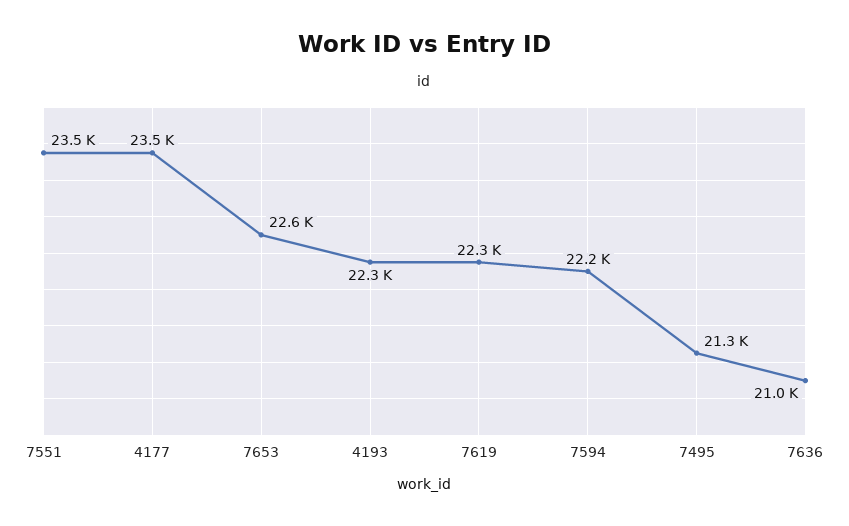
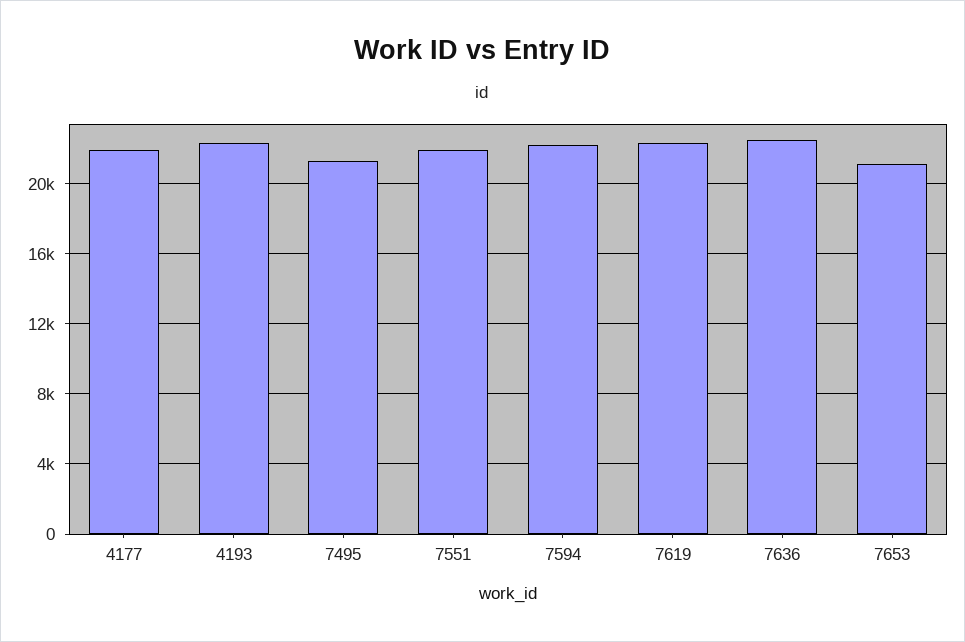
7551: 23500 -> 22000
4177: 23500 -> 22000
7653: 22600 -> 21000
7636: 21000 -> 22500

